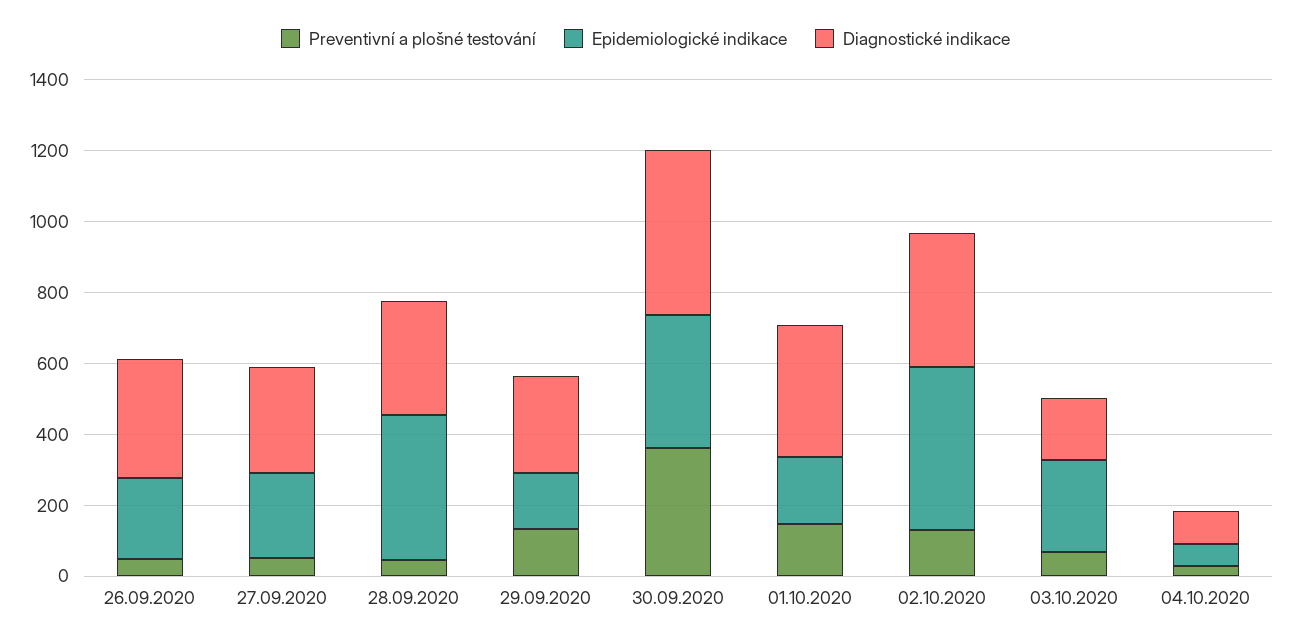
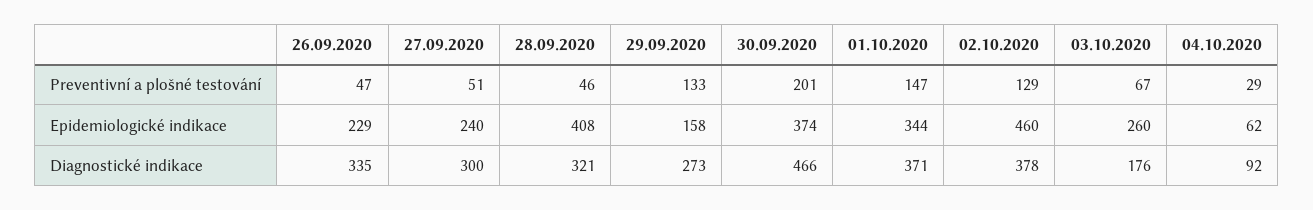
Preventivní a plošné testování, 30.09.2020: 350 -> 201
Epidemiologické indikace, 01.10.2020: 200 -> 344

